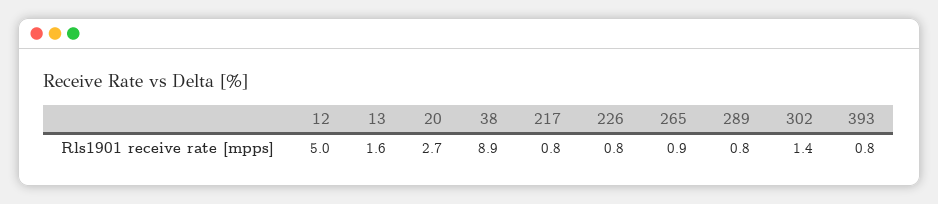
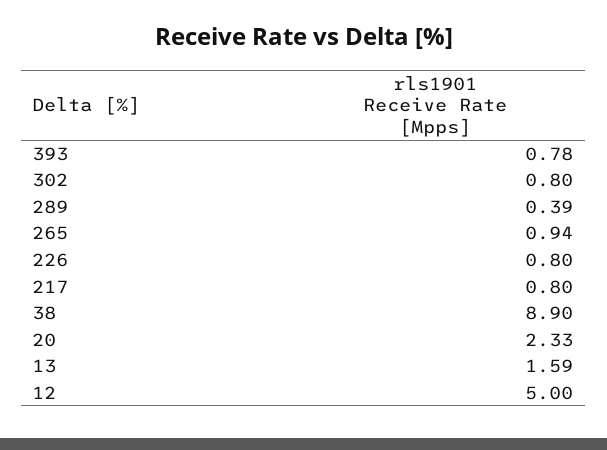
20: 2.7 -> 2.33
289: 0.8 -> 0.39
302: 1.4 -> 0.8

